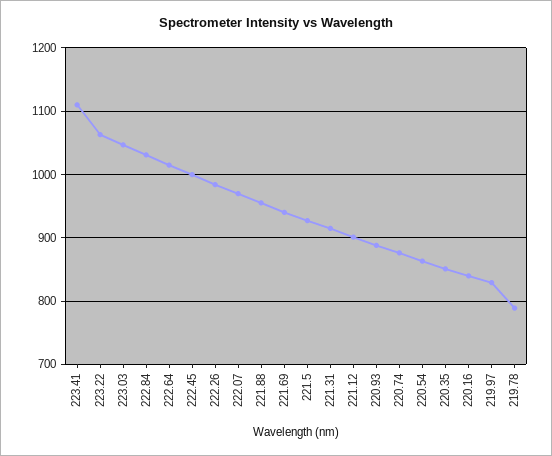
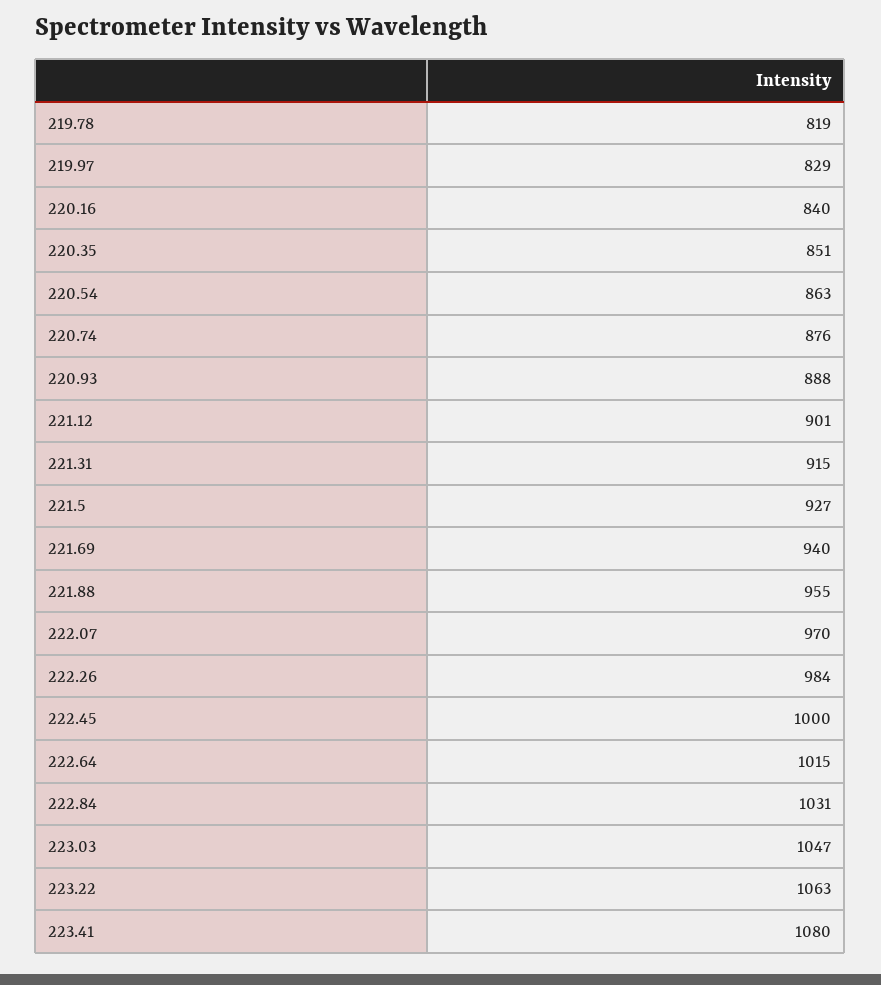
223.41: 1110 -> 1080
219.78: 790 -> 819

